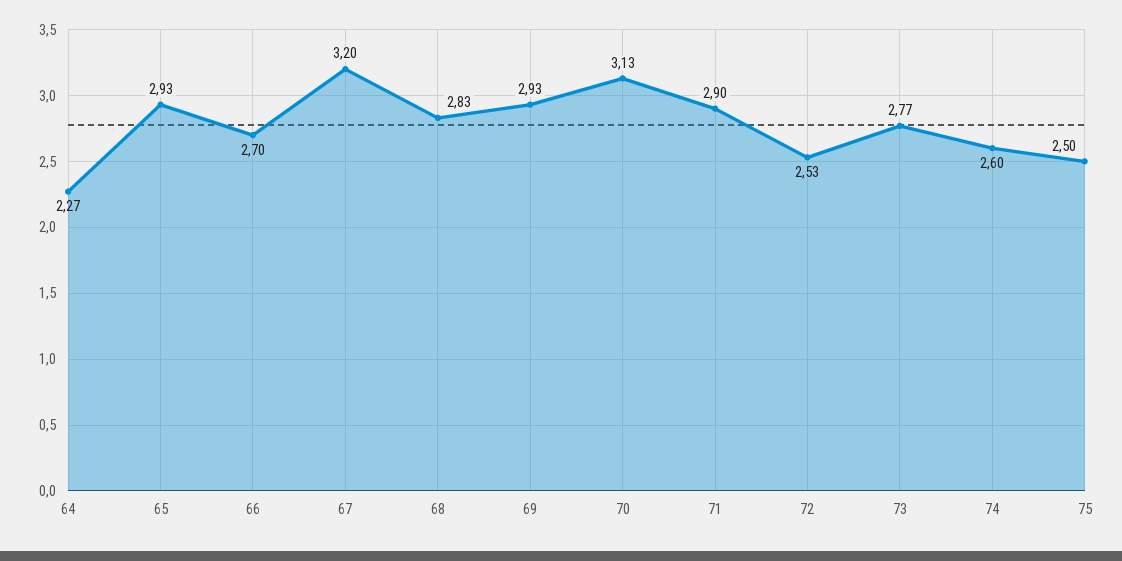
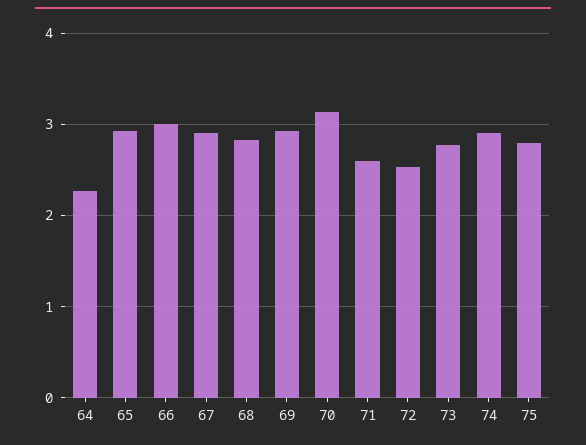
66: 2.7 -> 3
67: 3.2 -> 2.9
71: 2.9 -> 2.6
74: 2.6 -> 2.9
75: 2.5 -> 2.8

